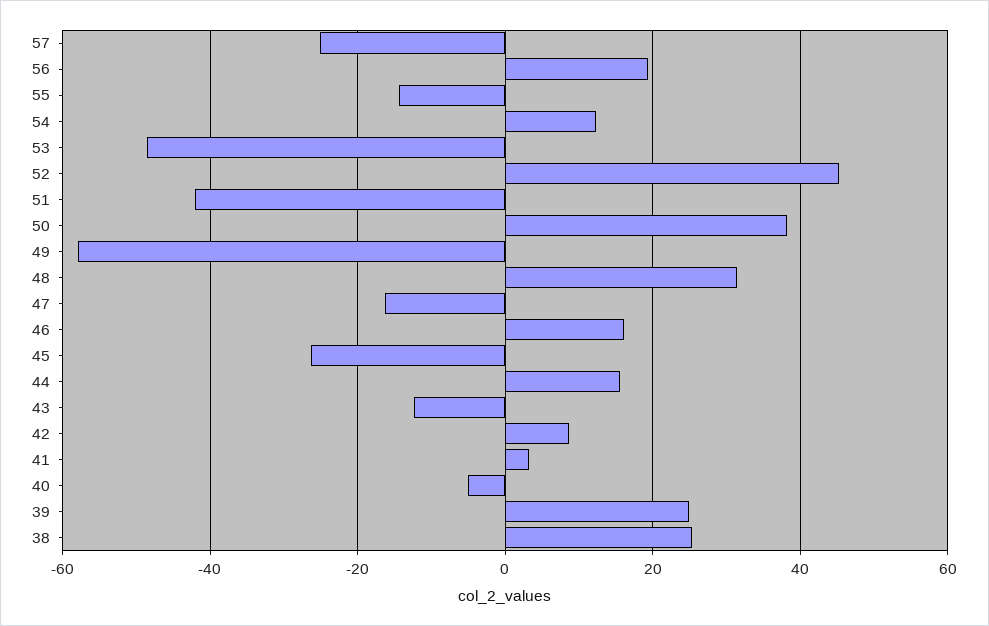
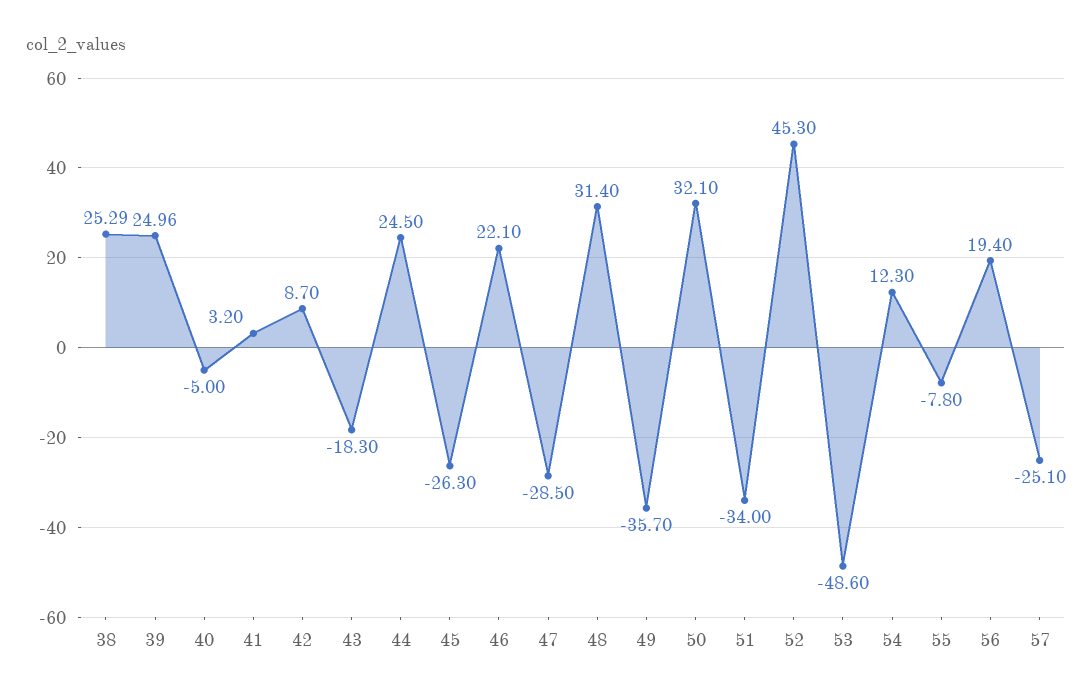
55: -14 -> -7.8
51: -42 -> -34
50: 38 -> 32.1
49: -58 -> -35.7
47: -16 -> -28.5
46: 16 -> 22.1
44: 16 -> 24.5
43: -12 -> -18.3

